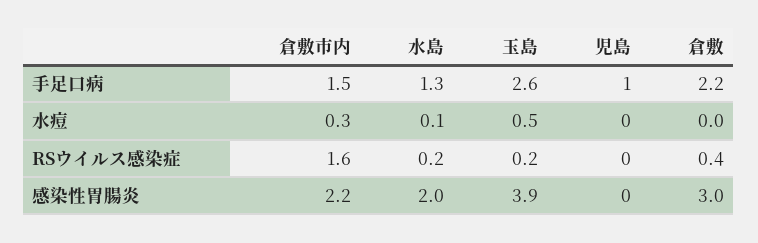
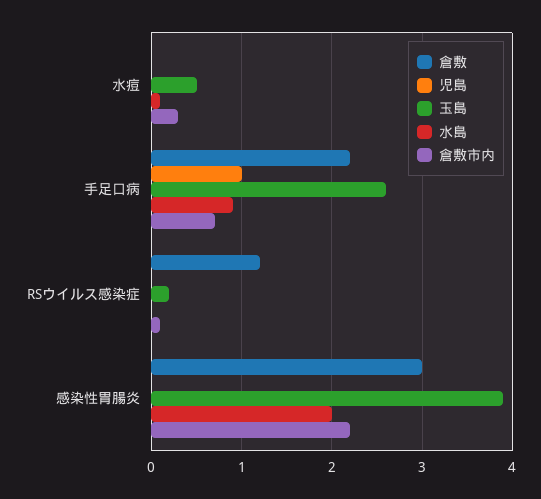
倉敷市内, 手足口病: 1.5 -> 0.7
水島, 手足口病: 1.3 -> 0.9
倉敷市内, RSウイルス感染症: 1.6 -> 0.1
水島, RSウイルス感染症: 0.2 -> 0
倉敷, RSウイルス感染症: 0.4 -> 1.2

